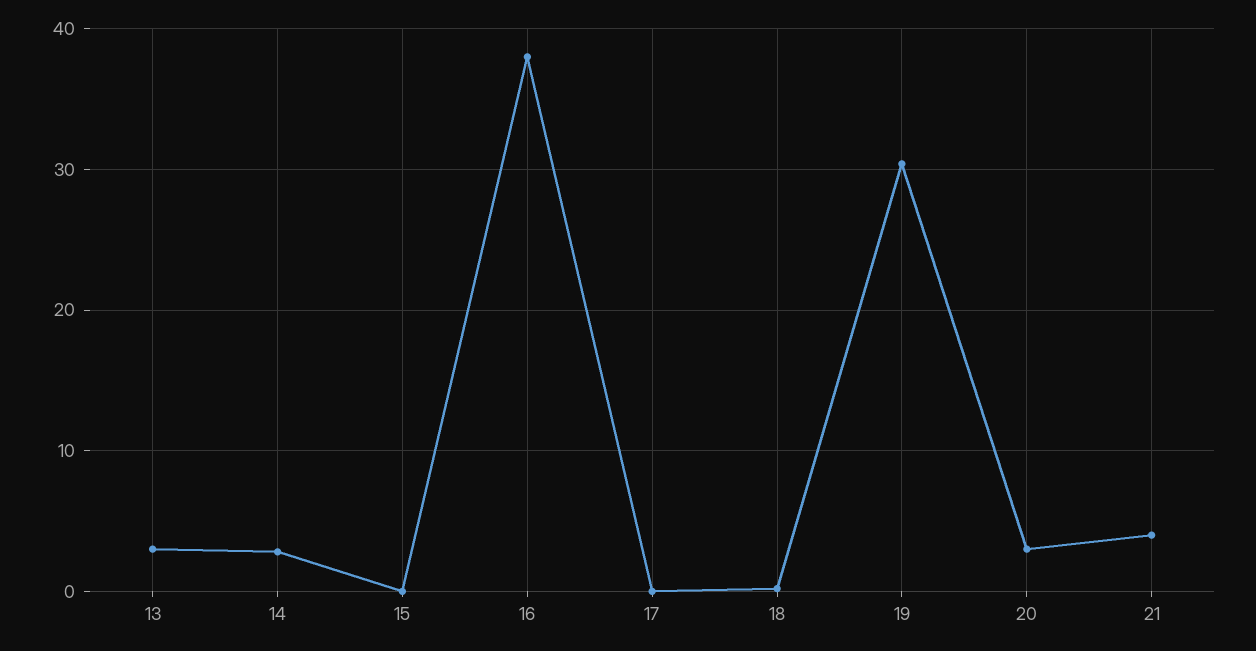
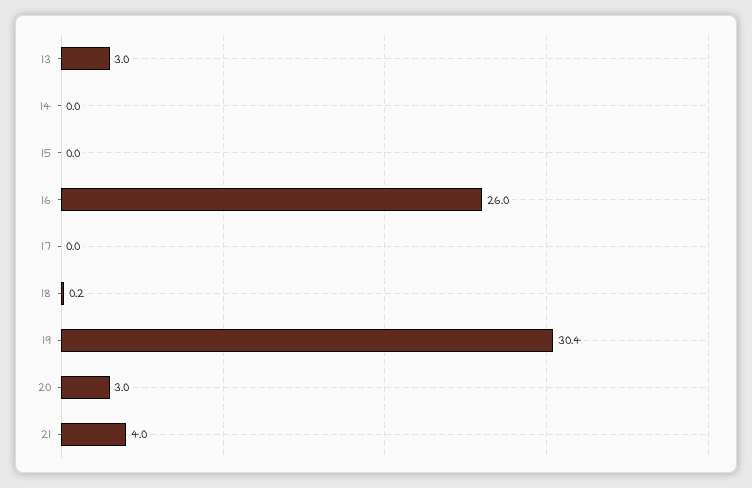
14: 3 -> 0
16: 38 -> 26

